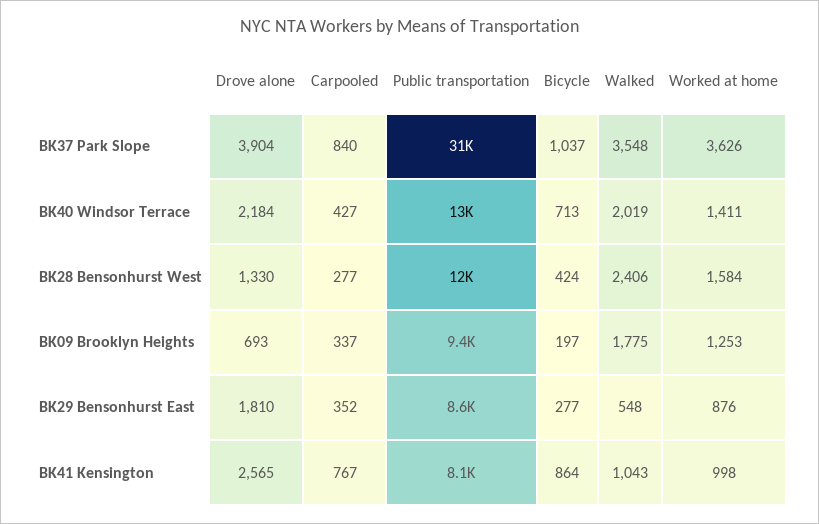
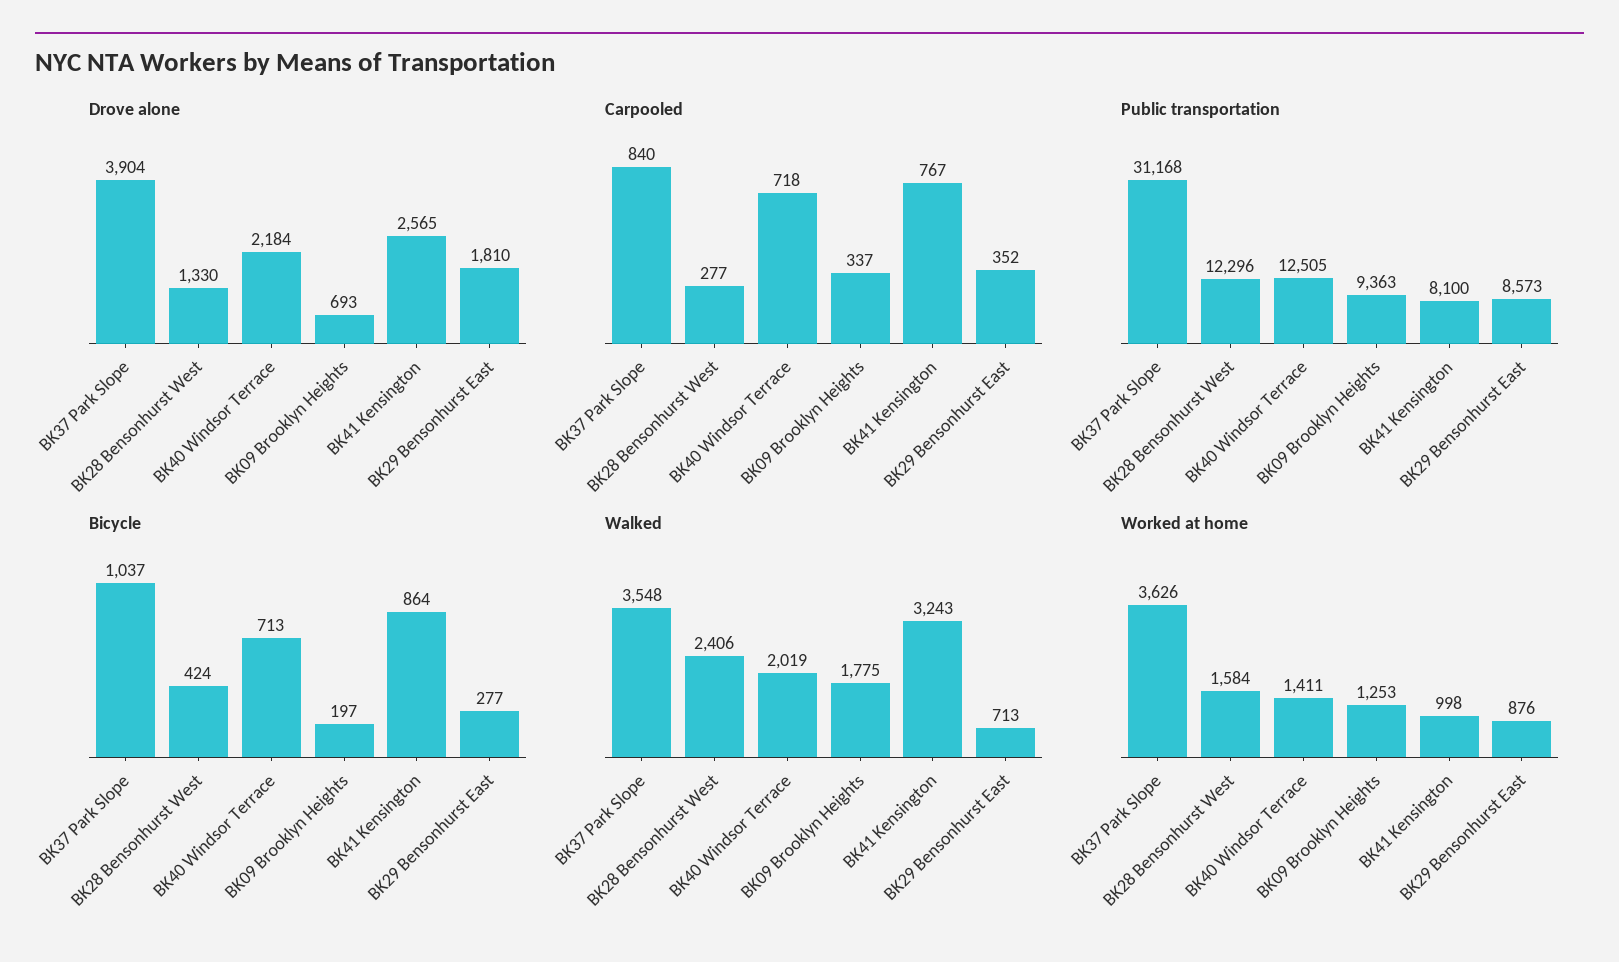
Carpooled, BK40 Windsor Terrace: 427 -> 718
Walked, BK29 Bensonhurst East: 548 -> 713
Walked, BK41 Kensington: 1043 -> 3243

